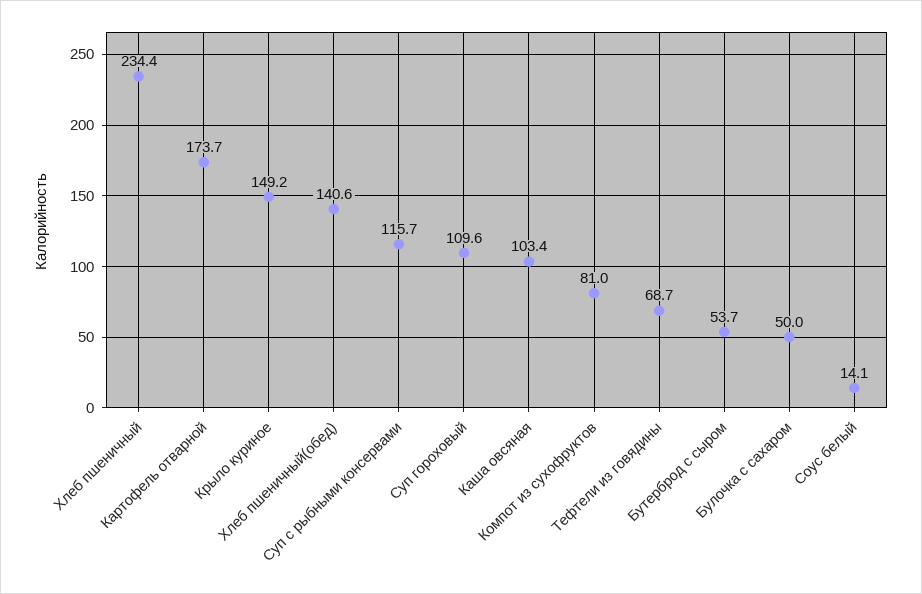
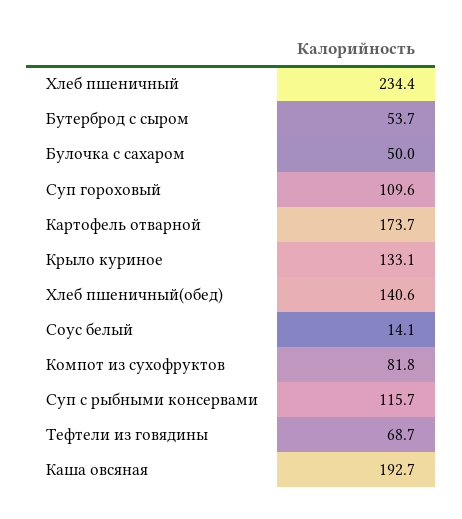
Крыло куриное: 149.2 -> 133.1
Каша овсяная: 103.4 -> 192.7
Компот из сухофруктов: 81 -> 81.8

